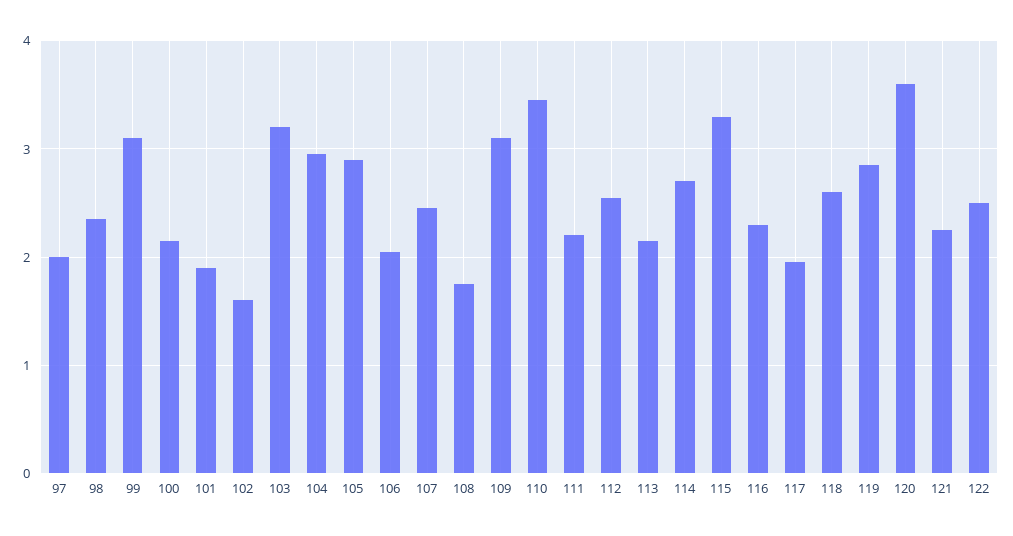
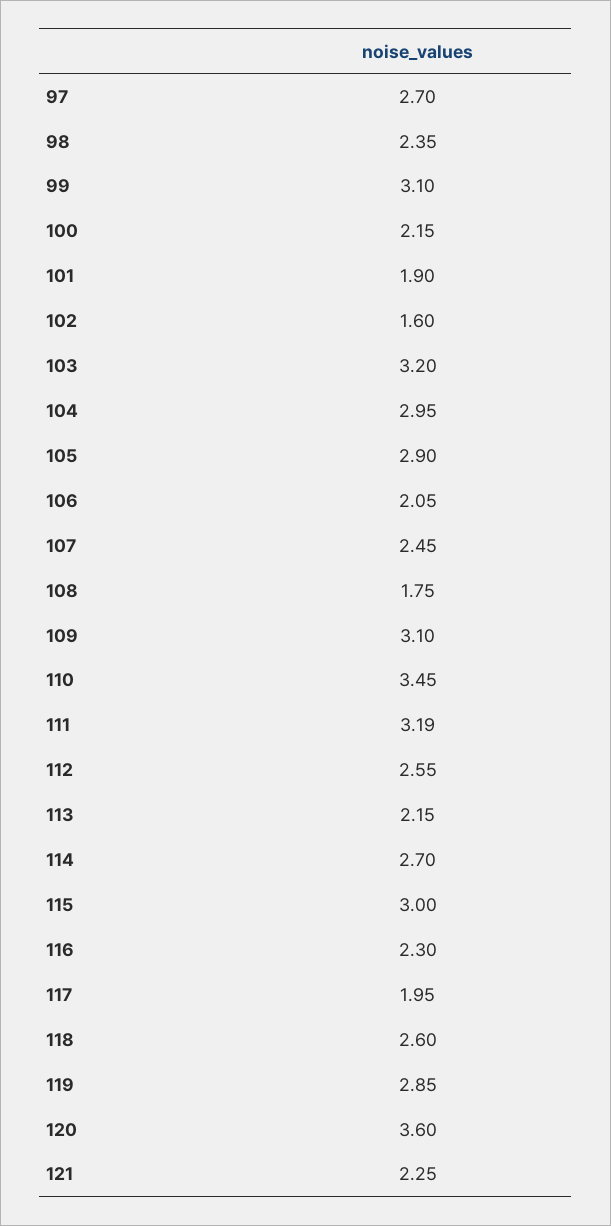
97: 2 -> 2.7
111: 2.2 -> 3.19
115: 3.3 -> 3
122: 2.5 -> none

